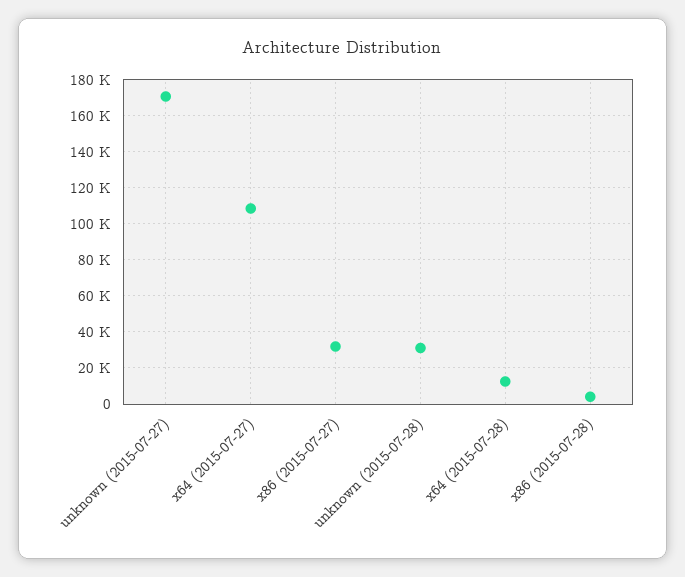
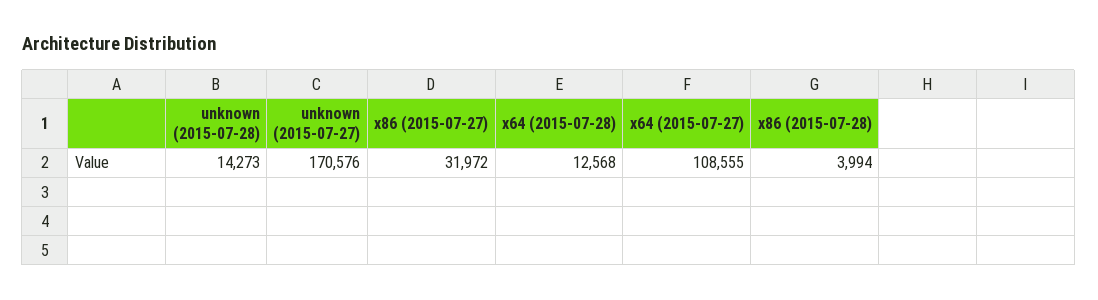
unknown (2015-07-28): 30000 -> 14273

